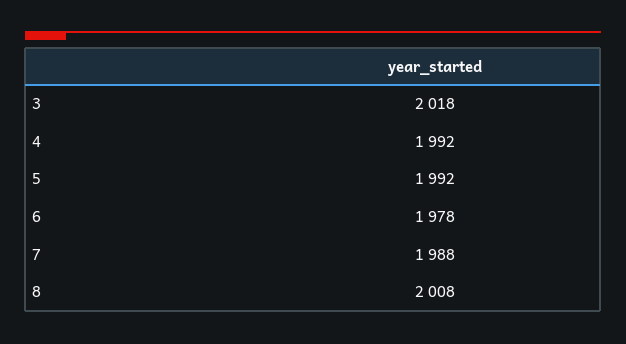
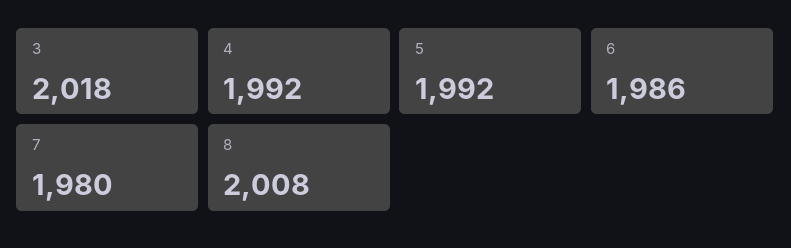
6: 1978 -> 1986
7: 1988 -> 1980

